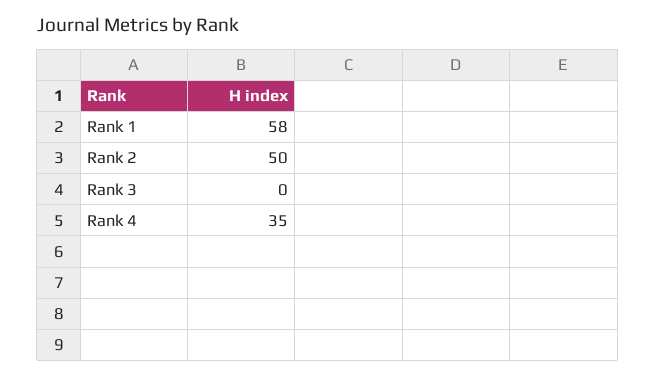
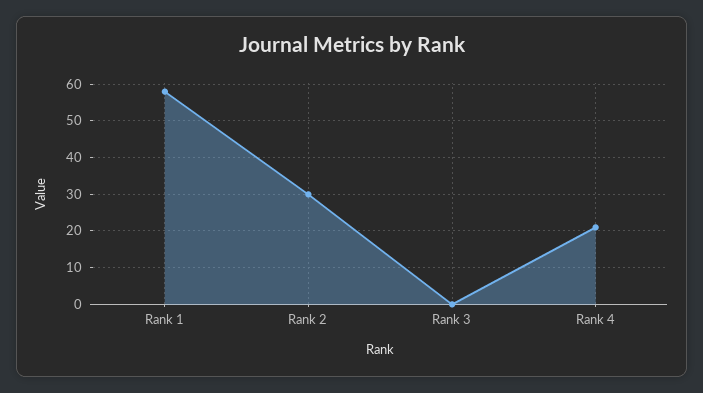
Rank 2: 50 -> 30
Rank 4: 35 -> 20

